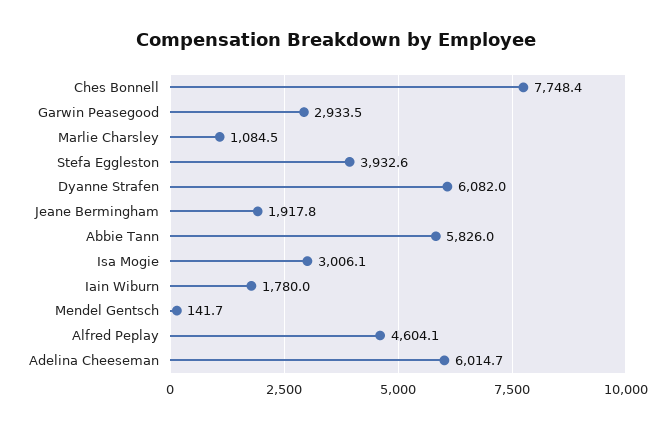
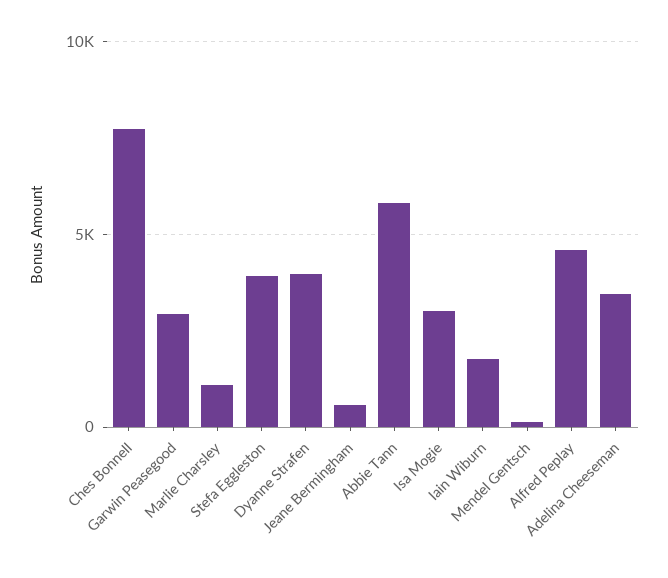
Dyanne Strafen: 6082 -> 4000
Jeane Bermingham: 1917.8 -> 500
Adelina Cheeseman: 6014.7 -> 3500

